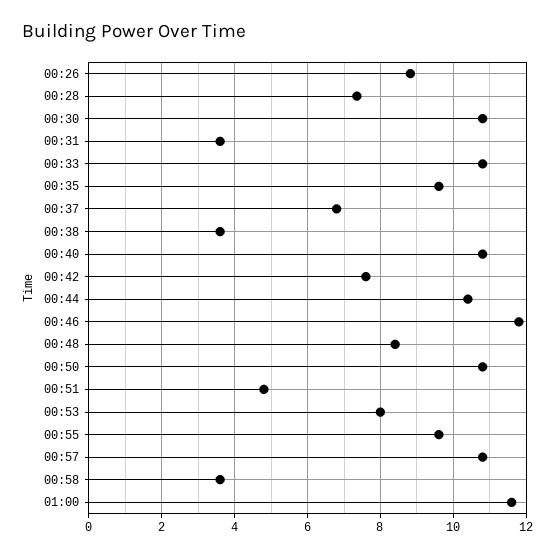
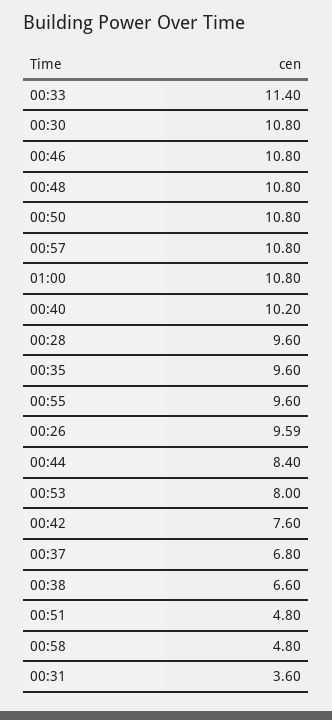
00:26: 8.8 -> 9.59
00:28: 7.4 -> 9.6
00:33: 10.8 -> 11.4
00:38: 3.6 -> 6.6
00:40: 10.8 -> 10.2
00:44: 10.4 -> 8.4
00:46: 11.8 -> 10.8
00:48: 8.4 -> 10.8
00:58: 3.6 -> 4.8
01:00: 11.6 -> 10.8

